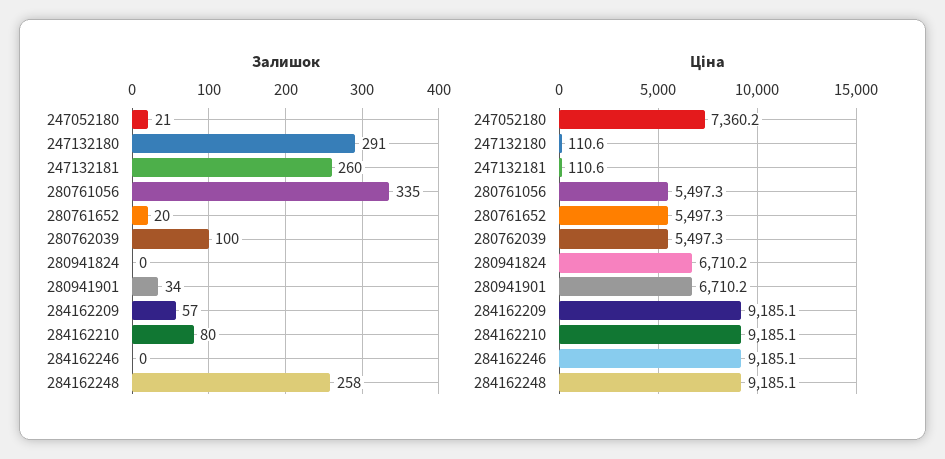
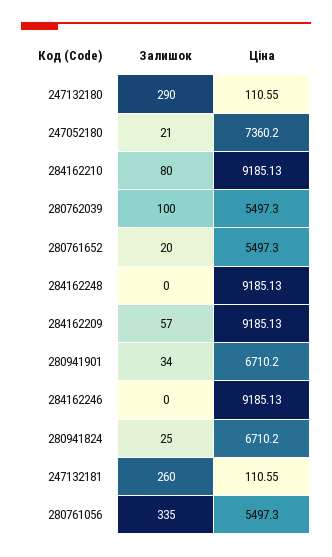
Залишок, 247132180: 291 -> 290
Залишок, 280941824: 0 -> 25
Залишок, 284162248: 258 -> 0

